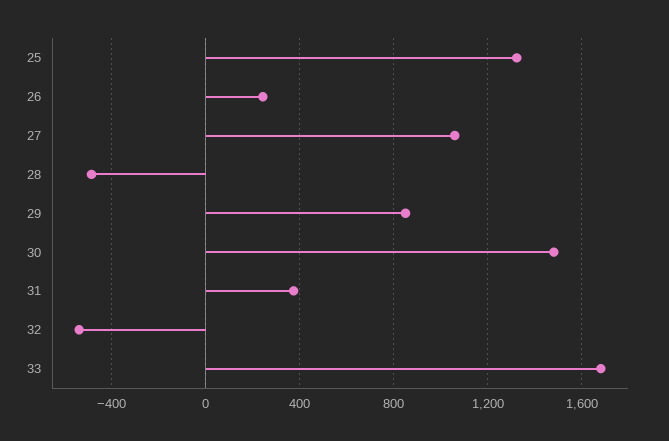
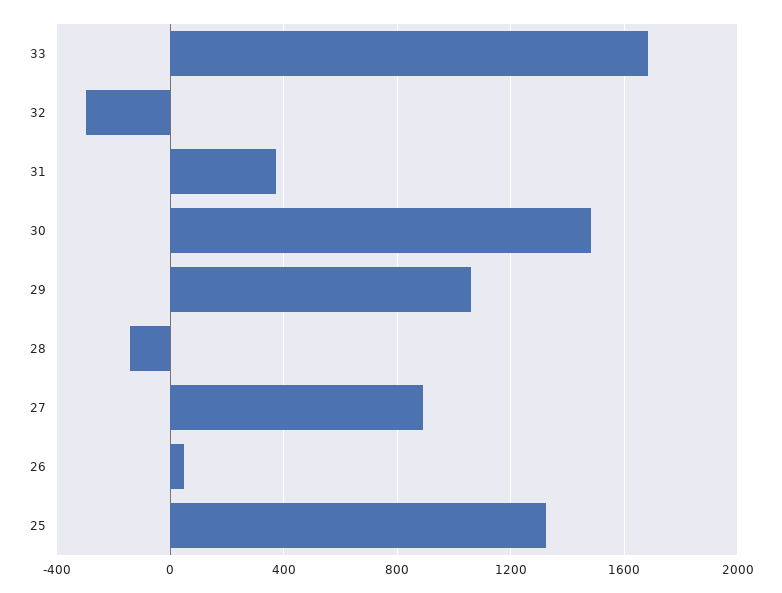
26: 250 -> 50
27: 1050 -> 900
28: -500 -> -150
29: 850 -> 1050
32: -550 -> -300

